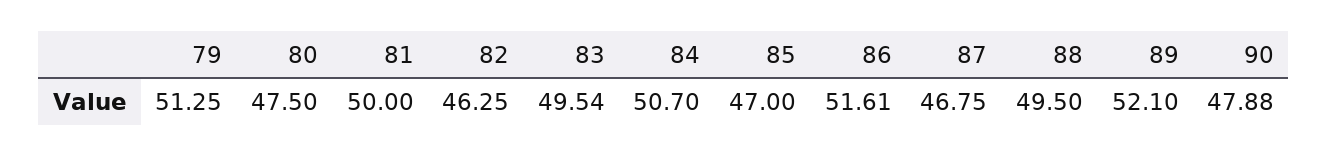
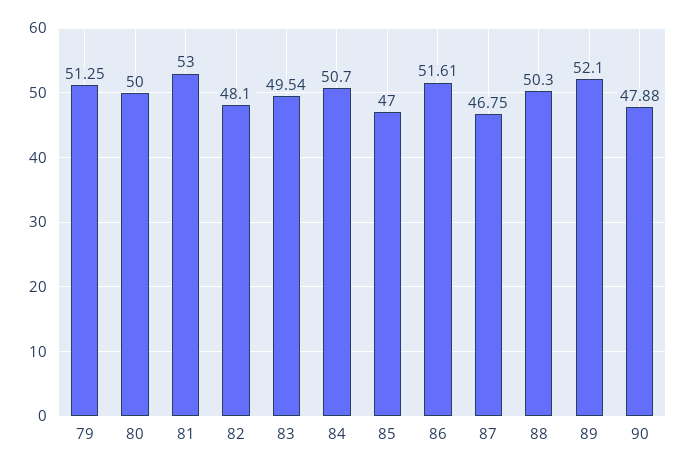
80: 47.5 -> 50
81: 50 -> 53
82: 46.25 -> 48.1
88: 49.5 -> 50.3

